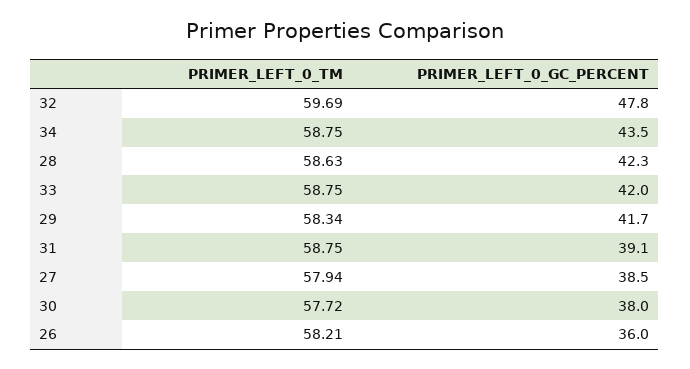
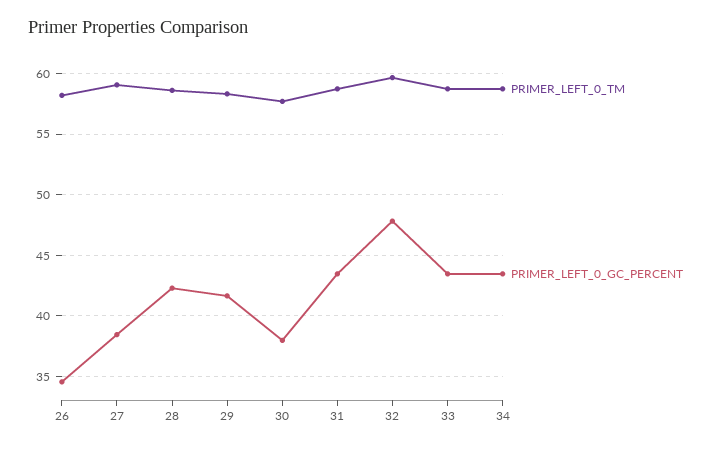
PRIMER_LEFT_0_GC_PERCENT, 33: 42 -> 43.5
PRIMER_LEFT_0_GC_PERCENT, 31: 39.1 -> 43.5
PRIMER_LEFT_0_TM, 27: 57.94 -> 59
PRIMER_LEFT_0_GC_PERCENT, 26: 36 -> 34.5

